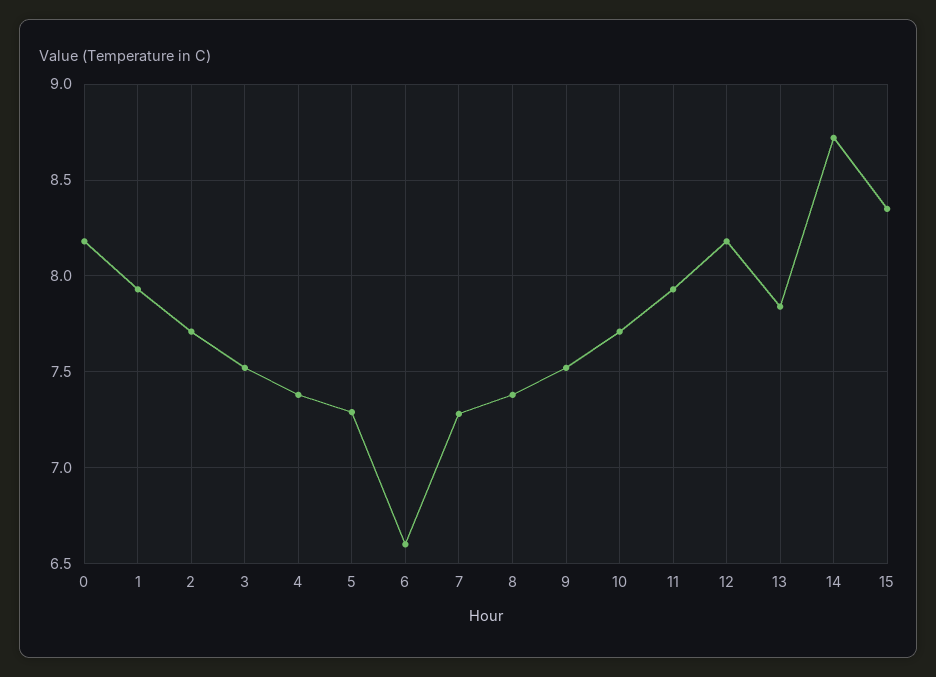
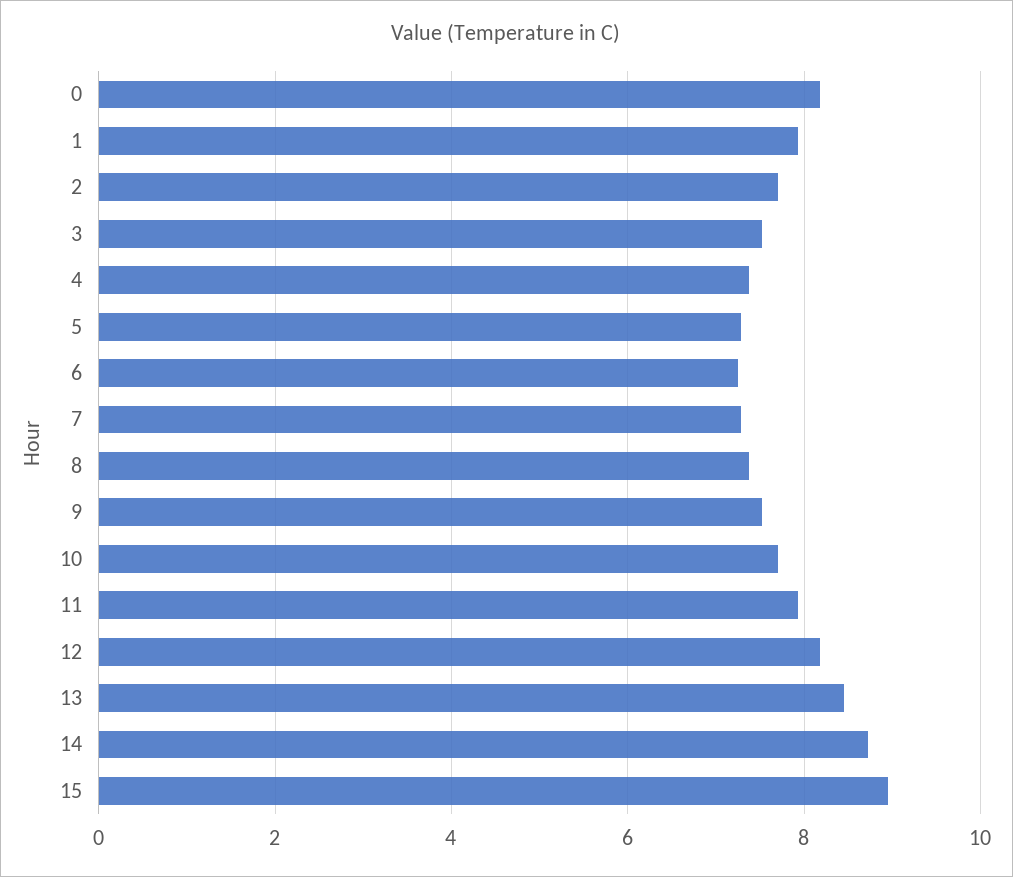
6: 6.6 -> 7.2
13: 7.85 -> 8.4
15: 8.35 -> 9

